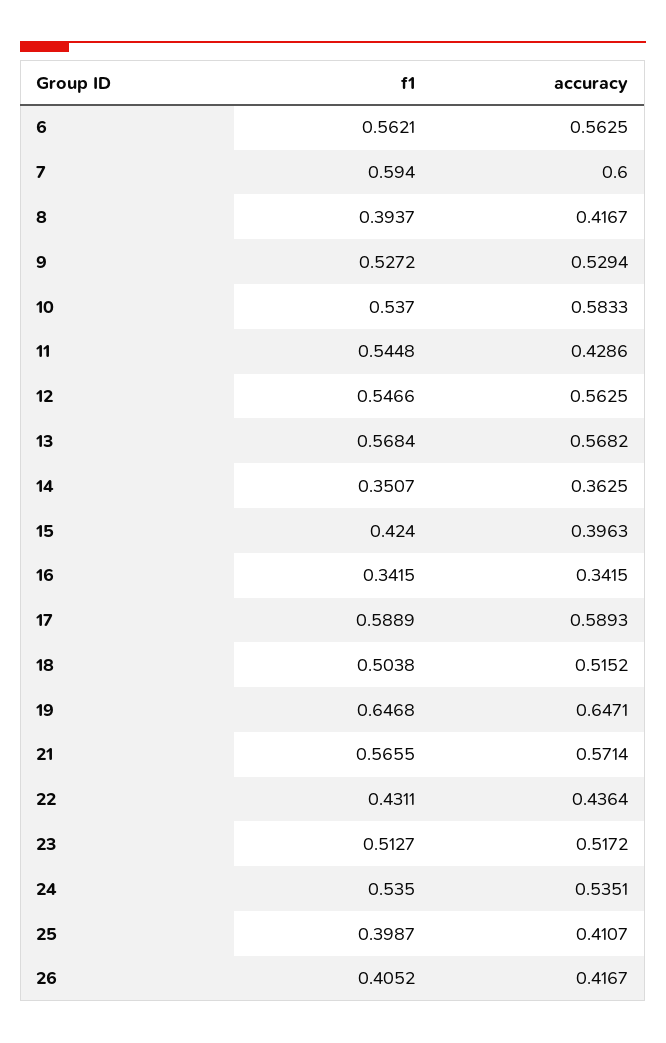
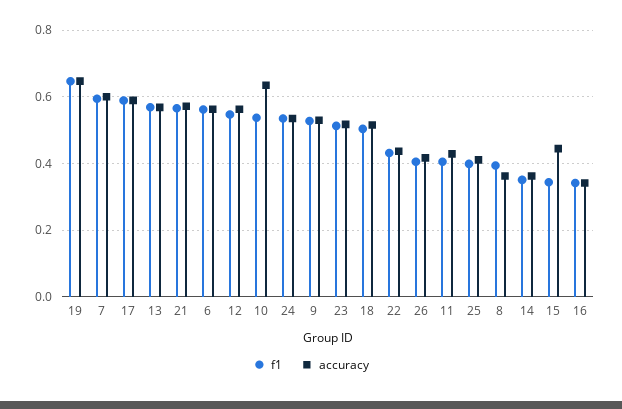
accuracy, 8: 0.4167 -> 0.36
accuracy, 10: 0.5833 -> 0.64
f1, 11: 0.5448 -> 0.4
f1, 15: 0.424 -> 0.34
accuracy, 15: 0.3963 -> 0.44

